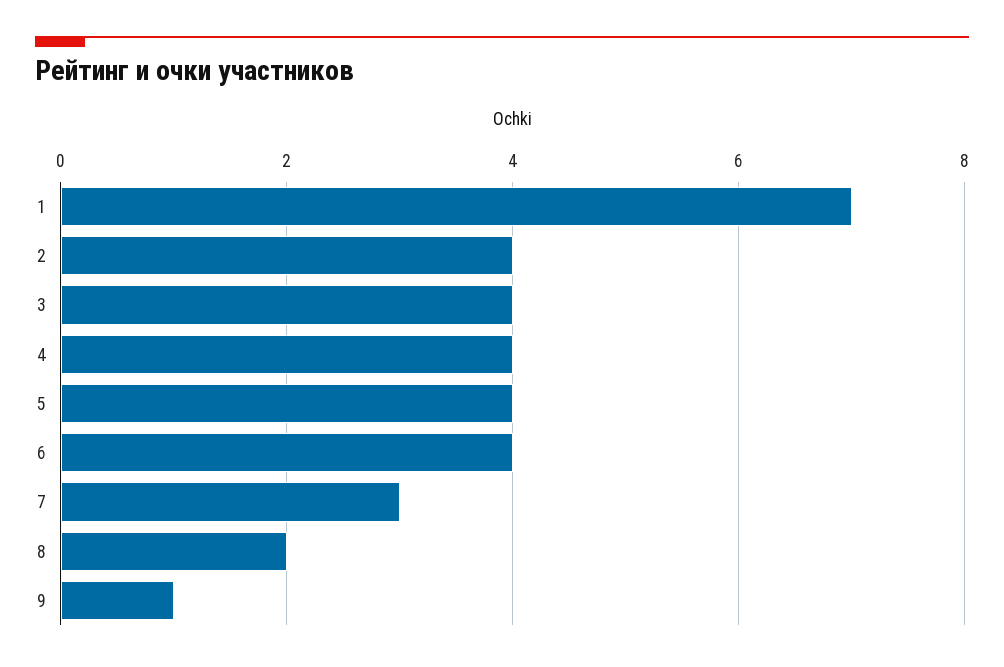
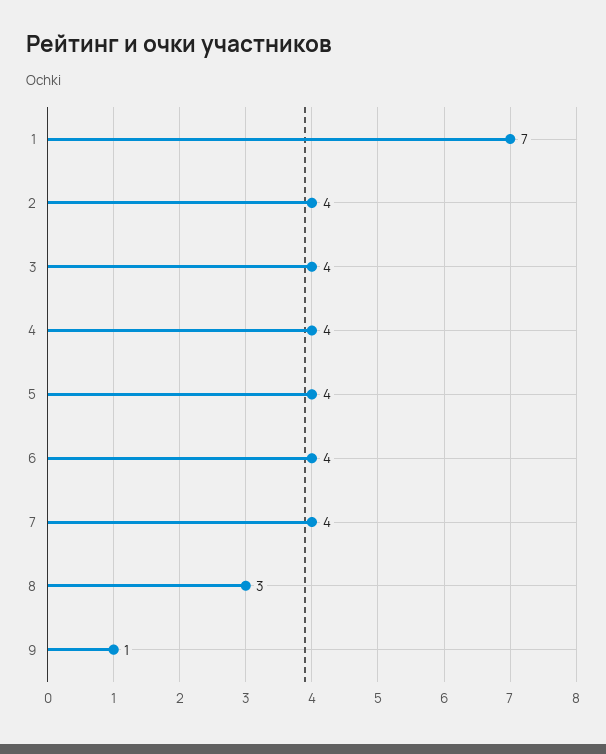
7: 3 -> 4
8: 2 -> 3

